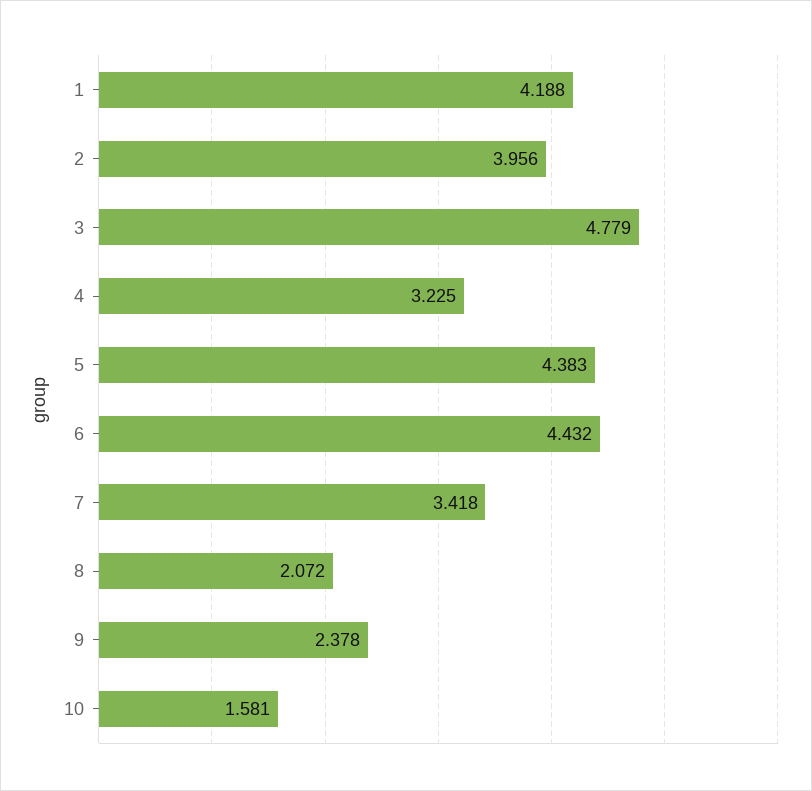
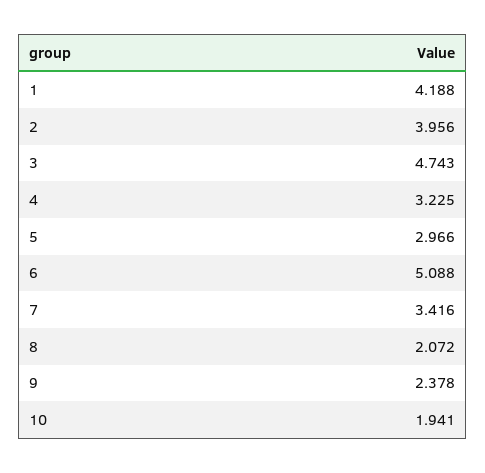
3: 4.779 -> 4.743
5: 4.383 -> 2.966
6: 4.432 -> 5.088
7: 3.418 -> 3.416
10: 1.581 -> 1.941

